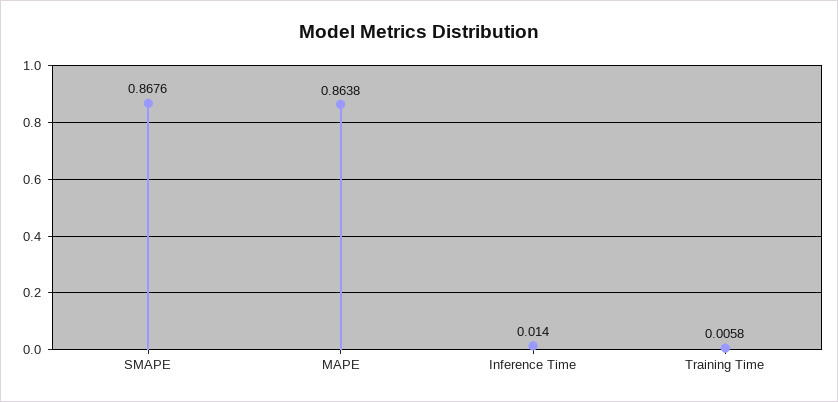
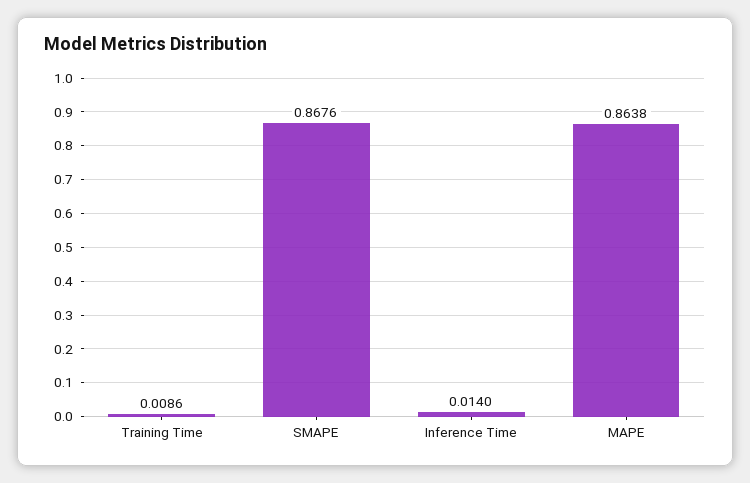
Training Time: 0.0058 -> 0.0086

